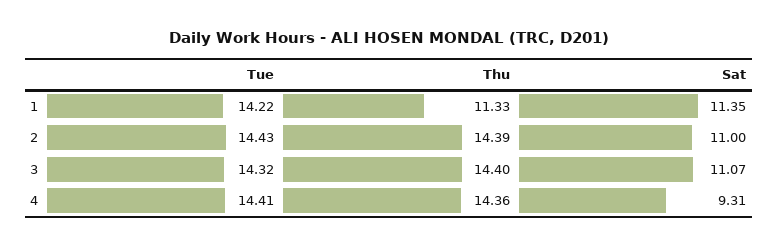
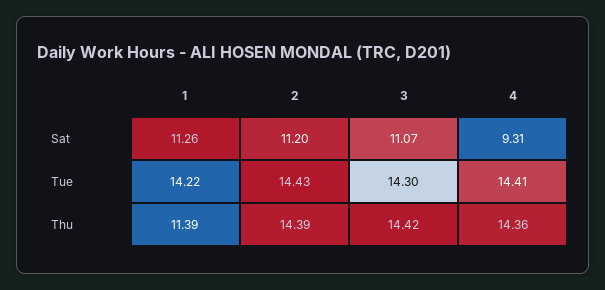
Thu, 1: 11.33 -> 11.39
Sat, 1: 11.35 -> 11.26
Sat, 2: 11 -> 11.2
Tue, 3: 14.32 -> 14.3
Thu, 3: 14.4 -> 14.42

